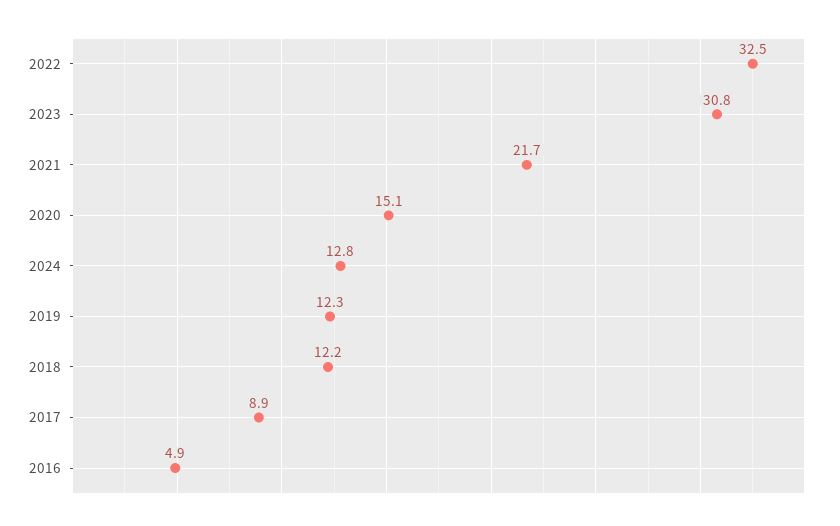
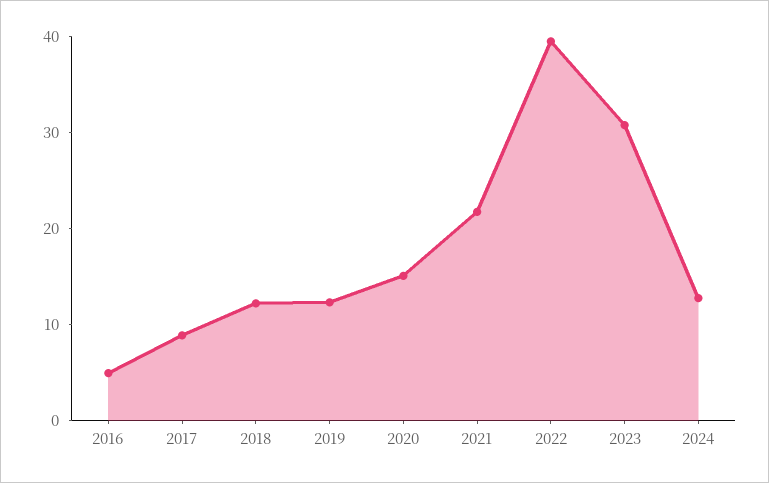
2022: 32.5 -> 40

